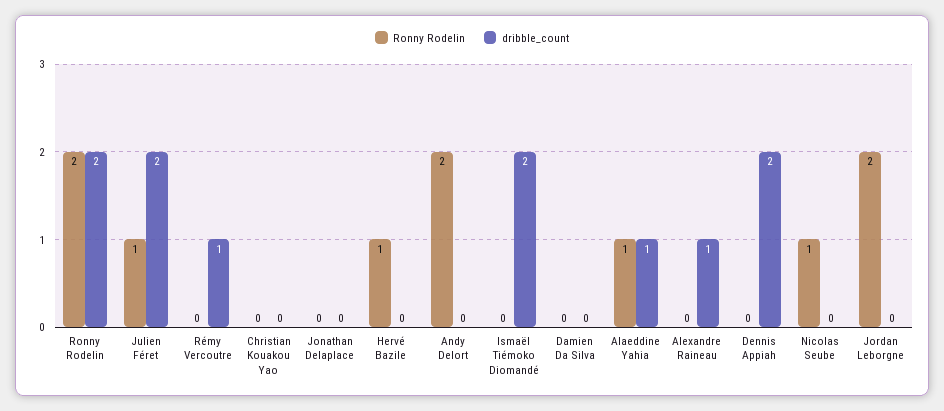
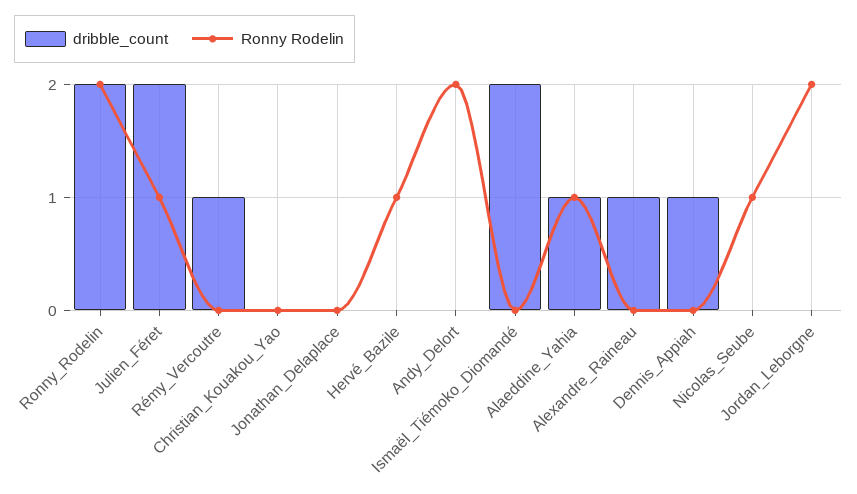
Ronny Rodelin, Damien Da Silva: 0 -> none
dribble_count, Damien Da Silva: 0 -> none
dribble_count, Dennis Appiah: 2 -> 1

